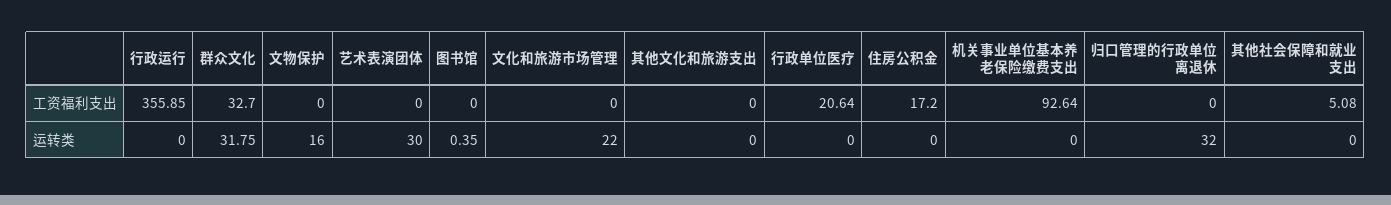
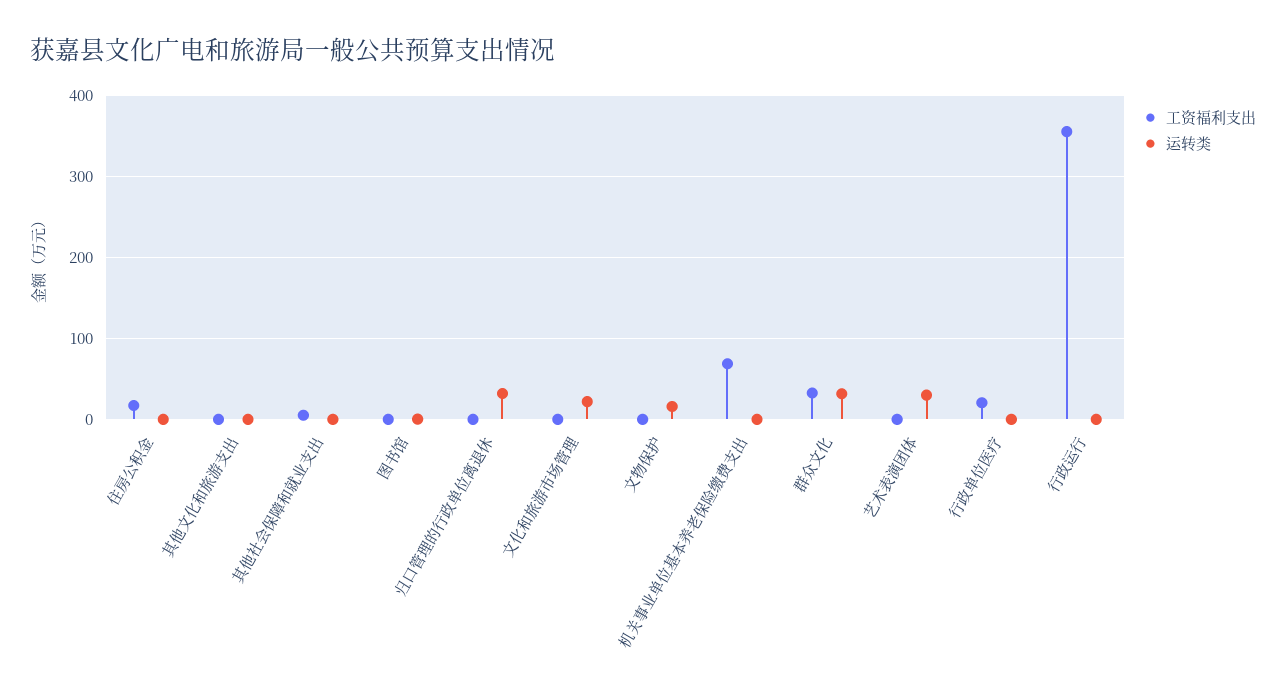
工资福利支出, 机关事业单位基本养老保险缴费支出: 92.64 -> 70

